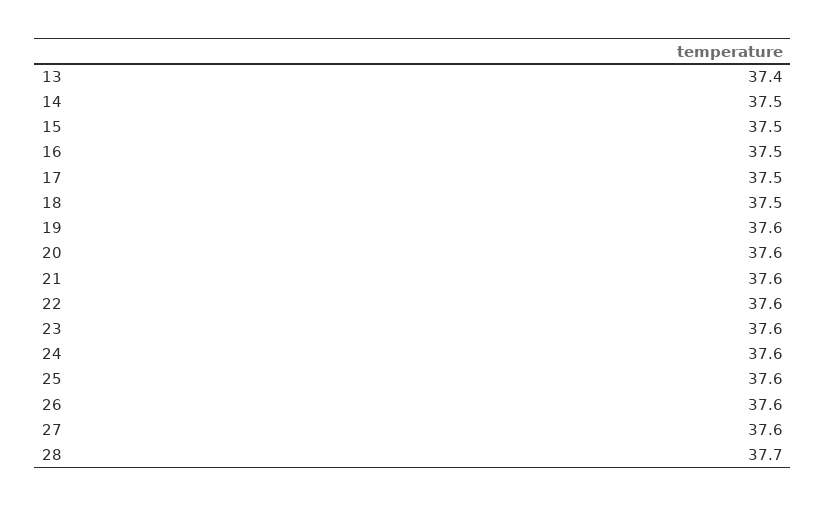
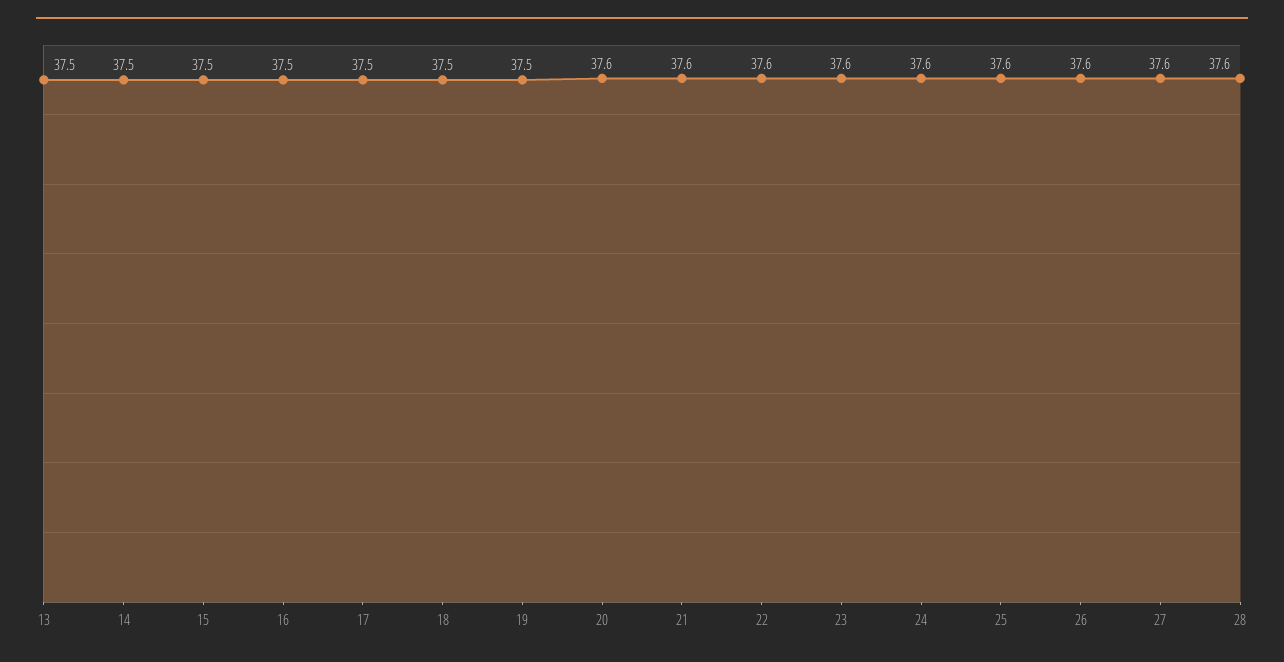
13: 37.4 -> 37.5
19: 37.6 -> 37.5
28: 37.7 -> 37.6

